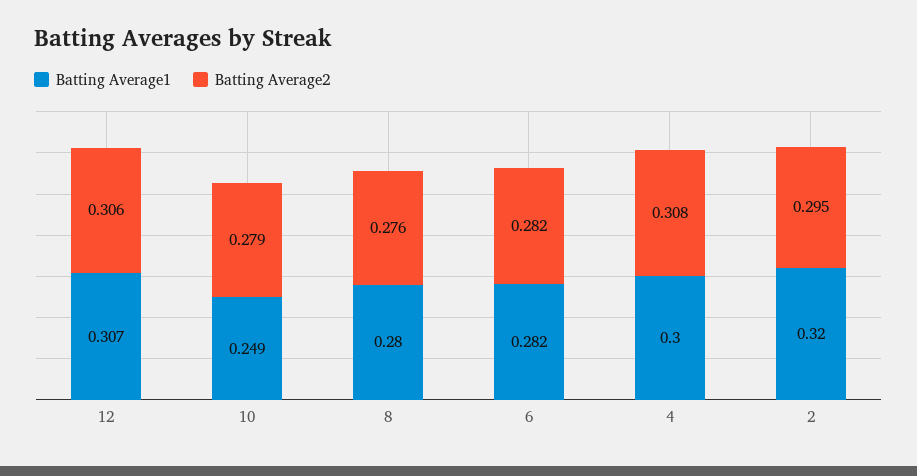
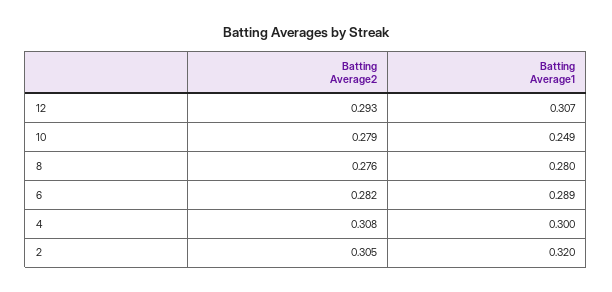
Batting Average2, 12: 0.306 -> 0.293
Batting Average1, 6: 0.282 -> 0.289
Batting Average2, 2: 0.295 -> 0.305

